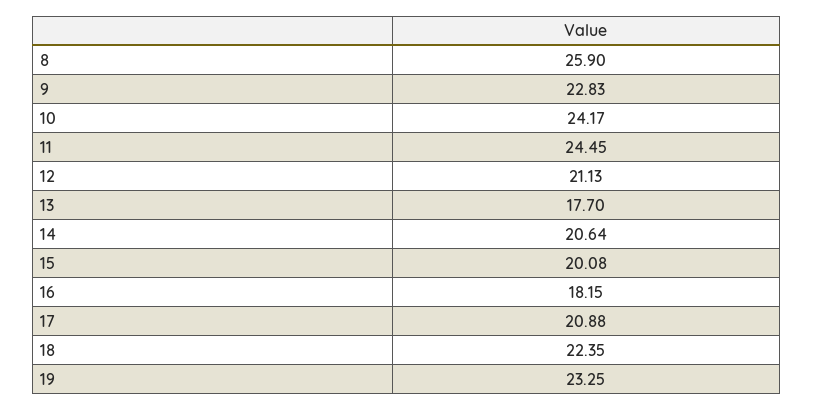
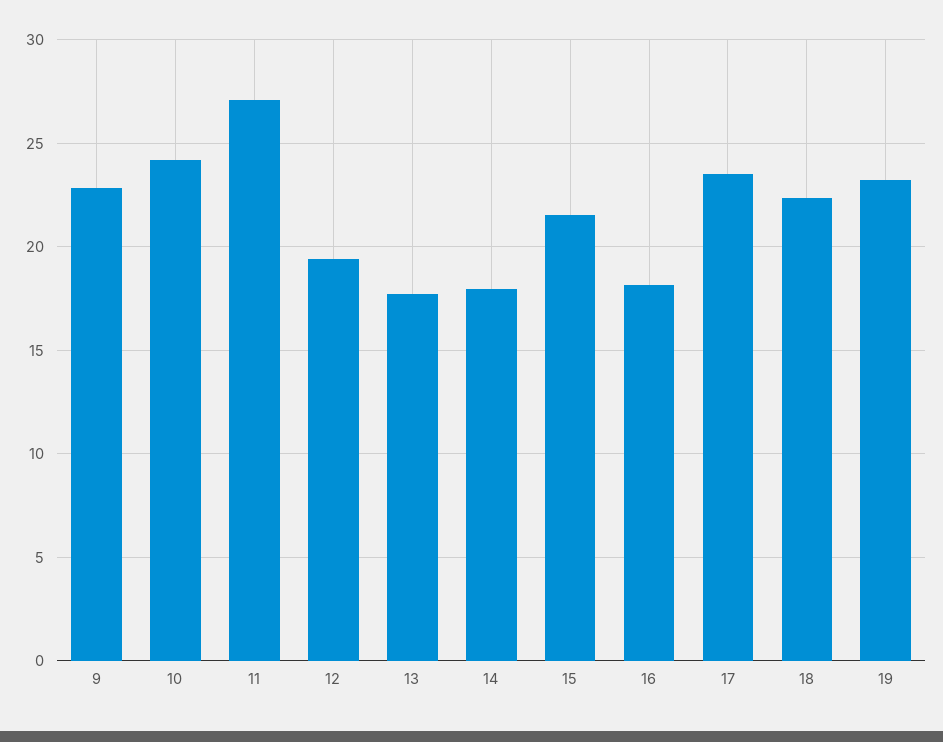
8: 25.9 -> none
11: 24.45 -> 27
12: 21.13 -> 19.5
14: 20.64 -> 18
15: 20.08 -> 21.5
17: 20.88 -> 23.5

